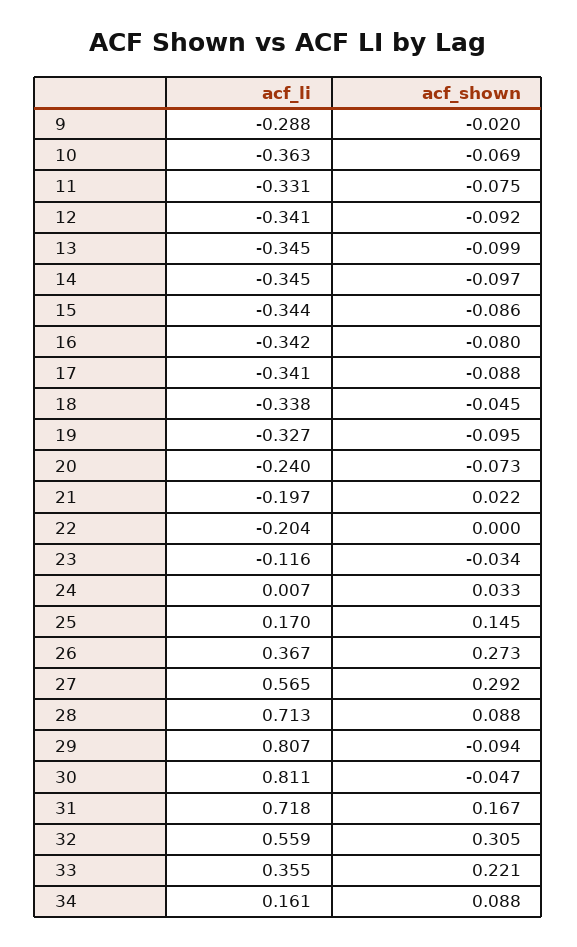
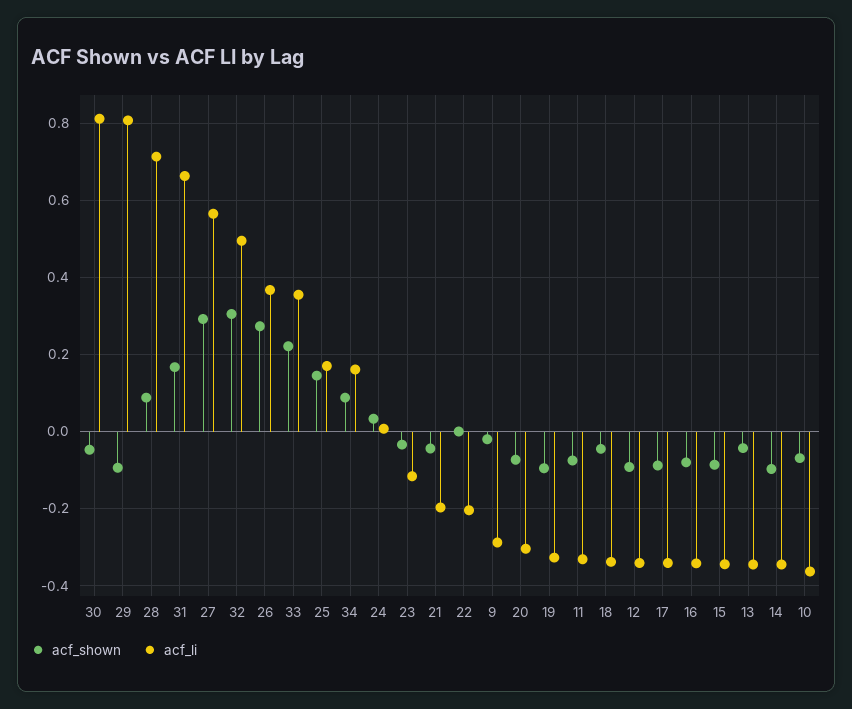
acf_shown, 13: -0.099 -> -0.04
acf_li, 20: -0.24 -> -0.3
acf_shown, 21: 0.022 -> -0.04
acf_li, 31: 0.718 -> 0.66
acf_li, 32: 0.559 -> 0.5

